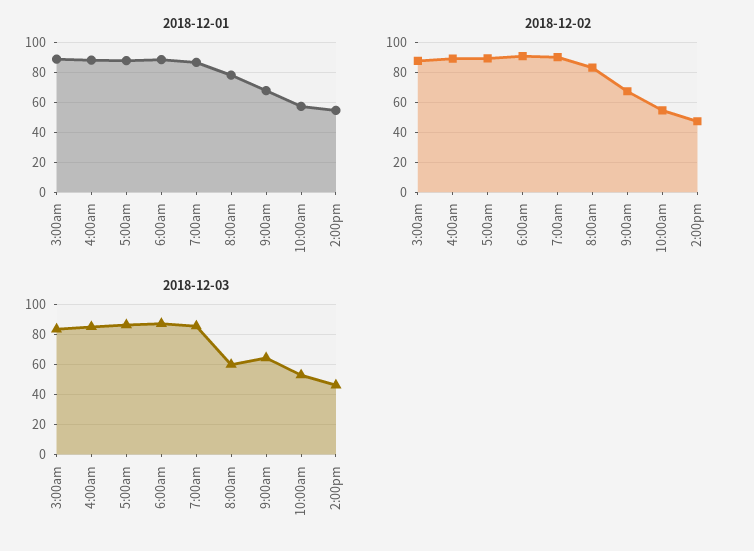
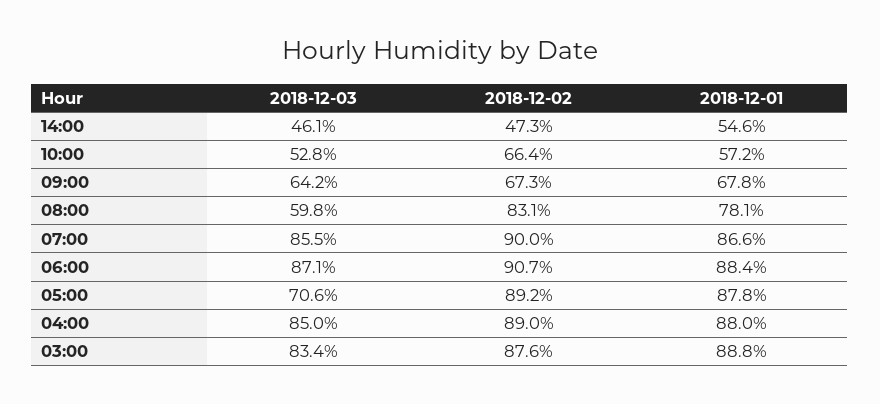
2018-12-02, 10:00am: 55 -> 66.4
2018-12-03, 5:00am: 85 -> 70.6

